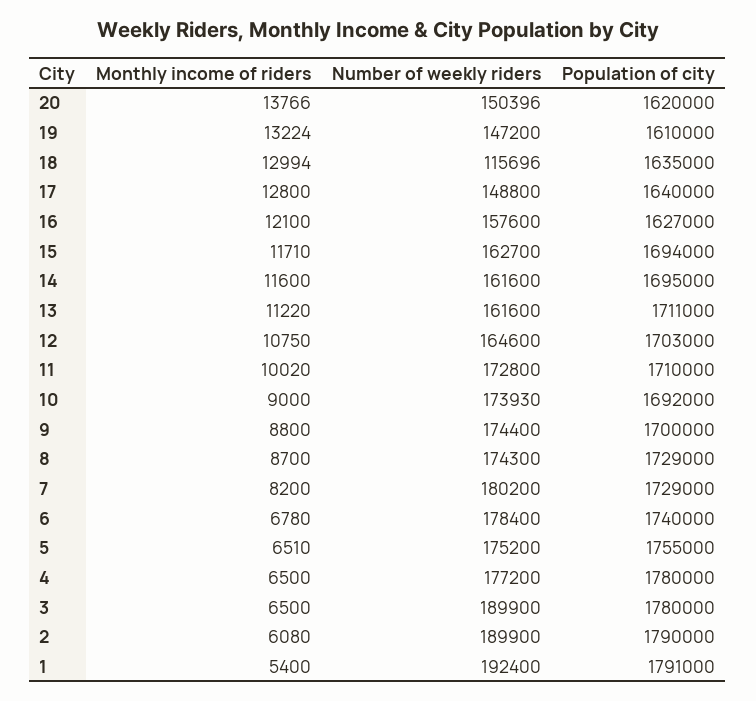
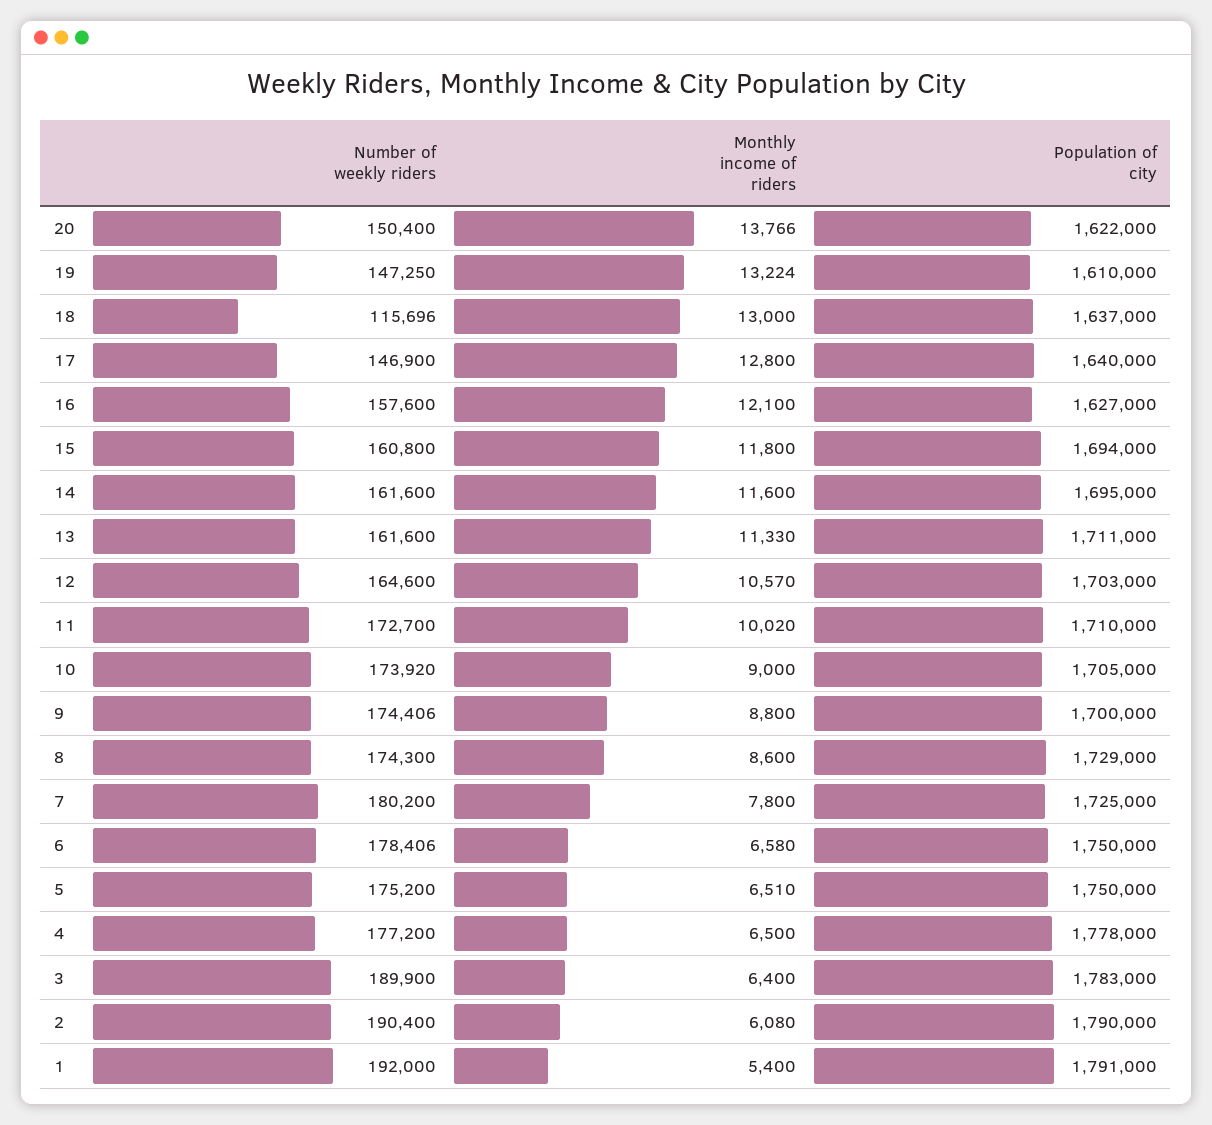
Number of weekly riders, 20: 150396 -> 150400
Population of city, 20: 1620000 -> 1622000
Number of weekly riders, 19: 147200 -> 147250
Monthly income of riders, 18: 12994 -> 13000
Population of city, 18: 1635000 -> 1637000
Number of weekly riders, 17: 148800 -> 146900
Monthly income of riders, 15: 11710 -> 11800
Number of weekly riders, 15: 162700 -> 160800
Monthly income of riders, 13: 11220 -> 11330
Monthly income of riders, 12: 10750 -> 10570
Number of weekly riders, 11: 172800 -> 172700
Number of weekly riders, 10: 173930 -> 173920
Population of city, 10: 1692000 -> 1705000
Number of weekly riders, 9: 174400 -> 174406
Monthly income of riders, 8: 8700 -> 8600
Monthly income of riders, 7: 8200 -> 7800
Population of city, 7: 1729000 -> 1725000
Monthly income of riders, 6: 6780 -> 6580
Number of weekly riders, 6: 178400 -> 178406
Population of city, 6: 1740000 -> 1750000
Population of city, 5: 1755000 -> 1750000
Population of city, 4: 1780000 -> 1778000
Monthly income of riders, 3: 6500 -> 6400
Population of city, 3: 1780000 -> 1783000
Number of weekly riders, 2: 189900 -> 190400
Number of weekly riders, 1: 192400 -> 192000

